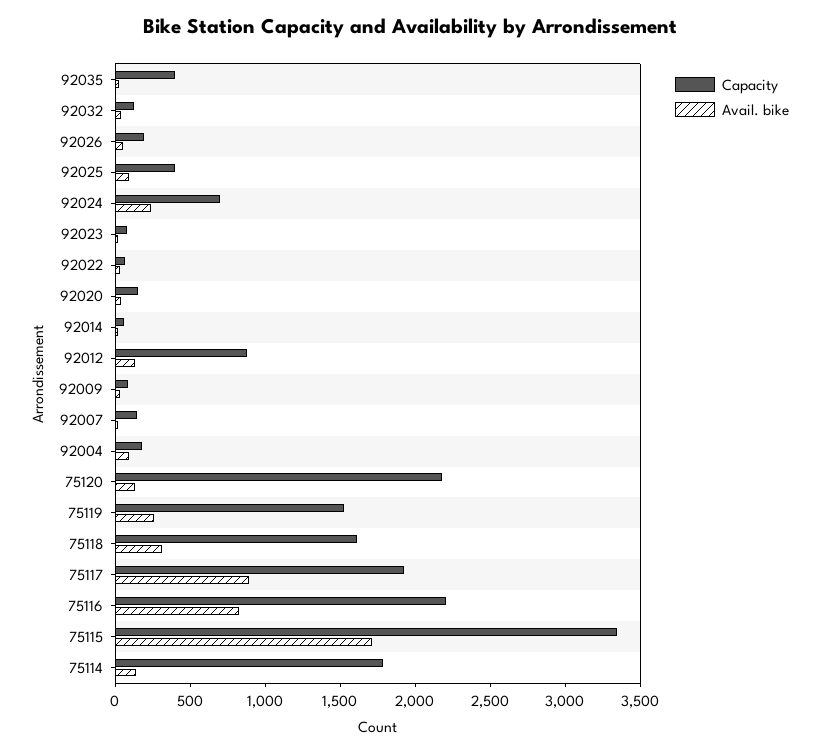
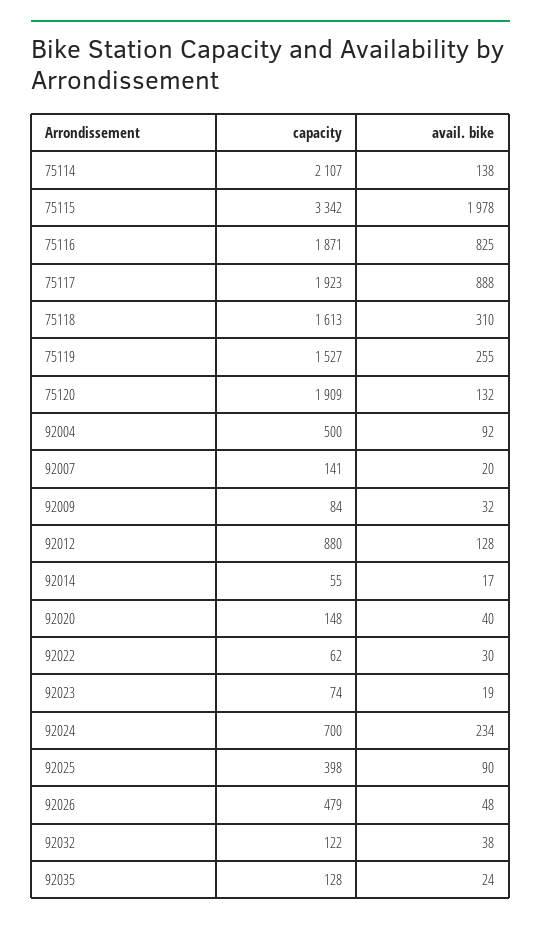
Capacity, 92035: 400 -> 128
Capacity, 92026: 200 -> 479
Capacity, 92004: 200 -> 500
Capacity, 75120: 2200 -> 1909
Capacity, 75116: 2200 -> 1871
Avail. bike, 75115: 1700 -> 1978
Capacity, 75114: 1800 -> 2107

